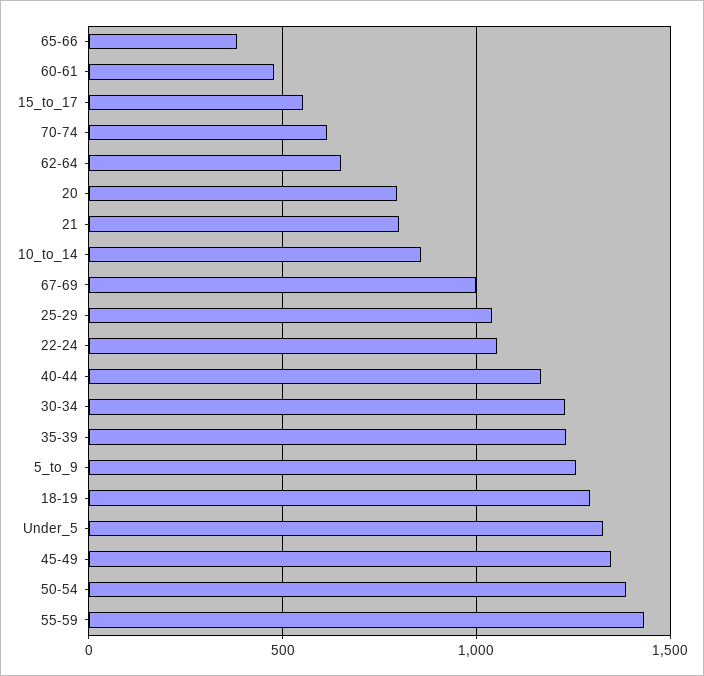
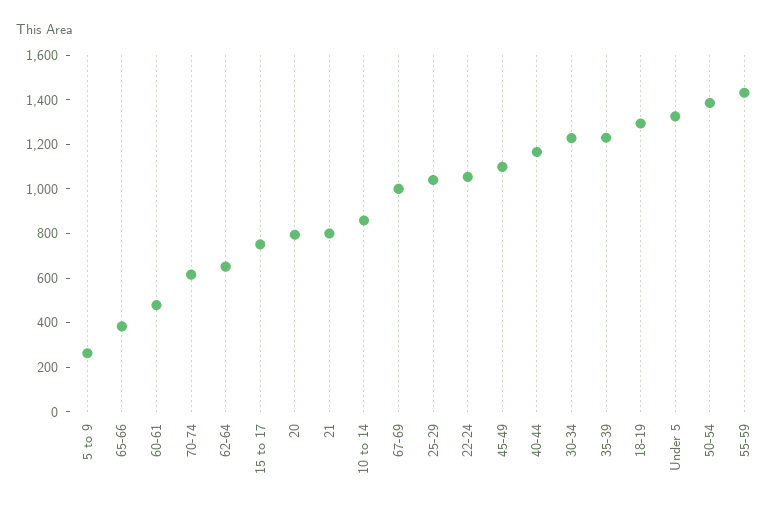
15_to_17: 550 -> 750
5_to_9: 1250 -> 250
45-49: 1350 -> 1100

